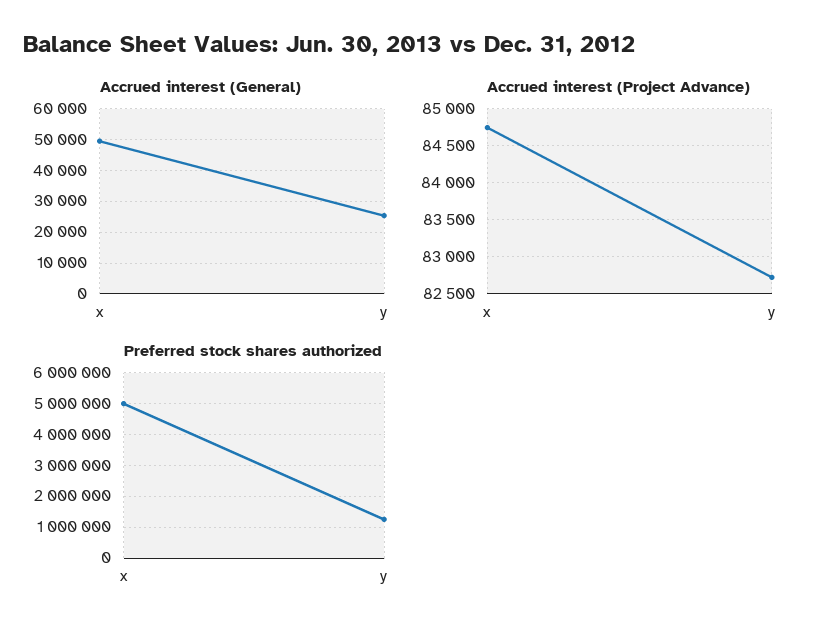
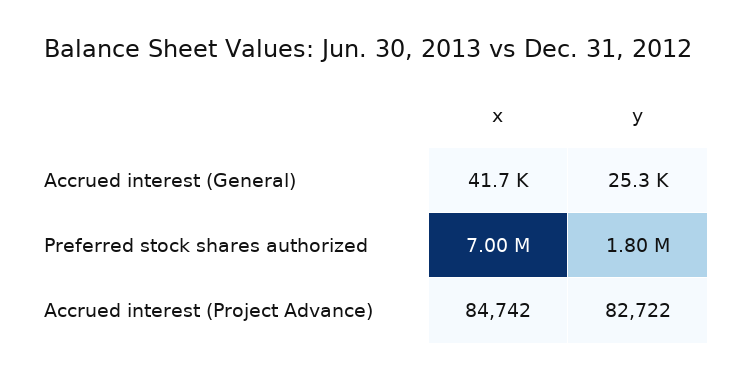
Accrued interest (General), x: 50000 -> 41700
Preferred stock shares authorized, x: 5000000 -> 7000000
Preferred stock shares authorized, y: 1200000 -> 1800000

